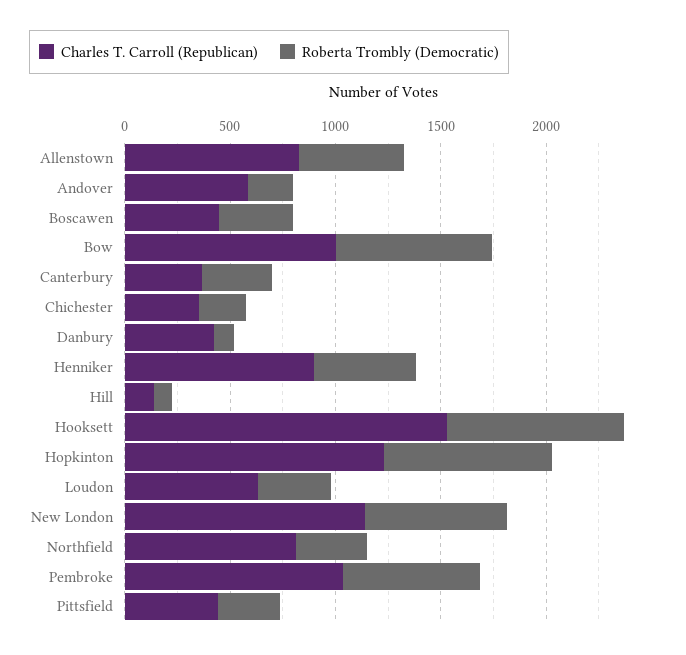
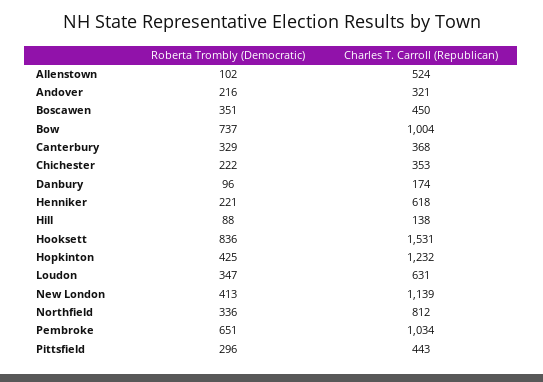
Charles T. Carroll (Republican), Allenstown: 800 -> 524
Roberta Trombly (Democratic), Allenstown: 500 -> 102
Charles T. Carroll (Republican), Andover: 600 -> 321
Charles T. Carroll (Republican), Danbury: 400 -> 174
Charles T. Carroll (Republican), Henniker: 900 -> 618
Roberta Trombly (Democratic), Henniker: 500 -> 221
Roberta Trombly (Democratic), Hopkinton: 800 -> 425
Roberta Trombly (Democratic), New London: 700 -> 413

